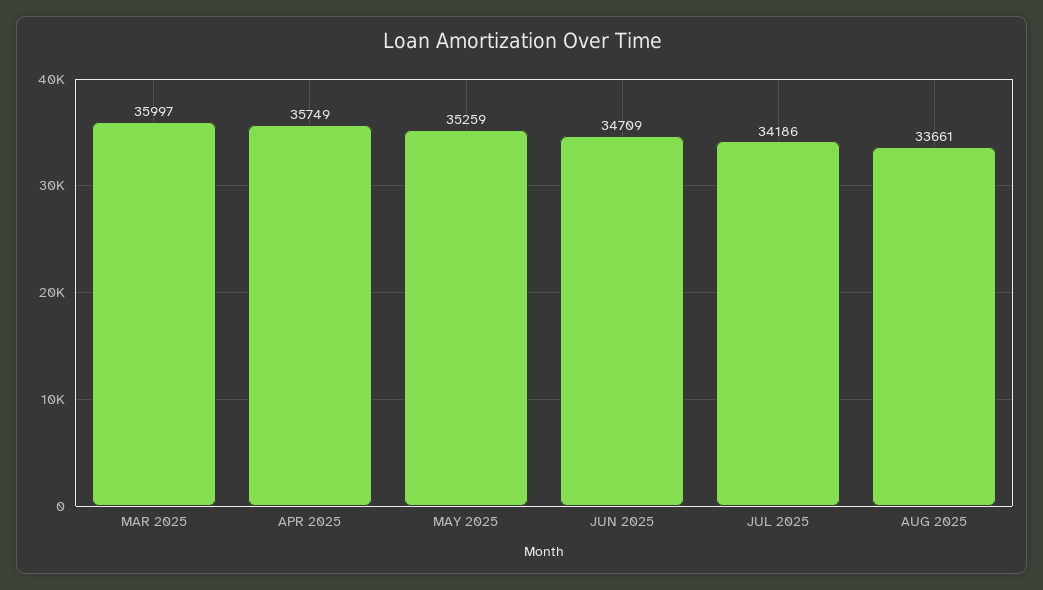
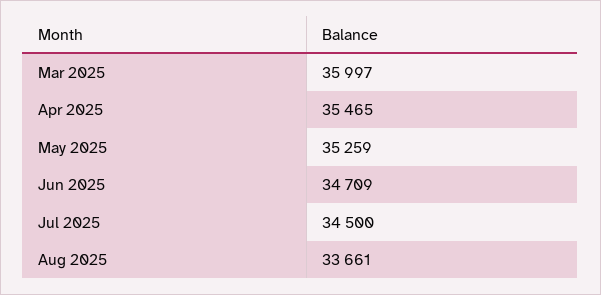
APR 2025: 35749 -> 35465
JUL 2025: 34186 -> 34500

